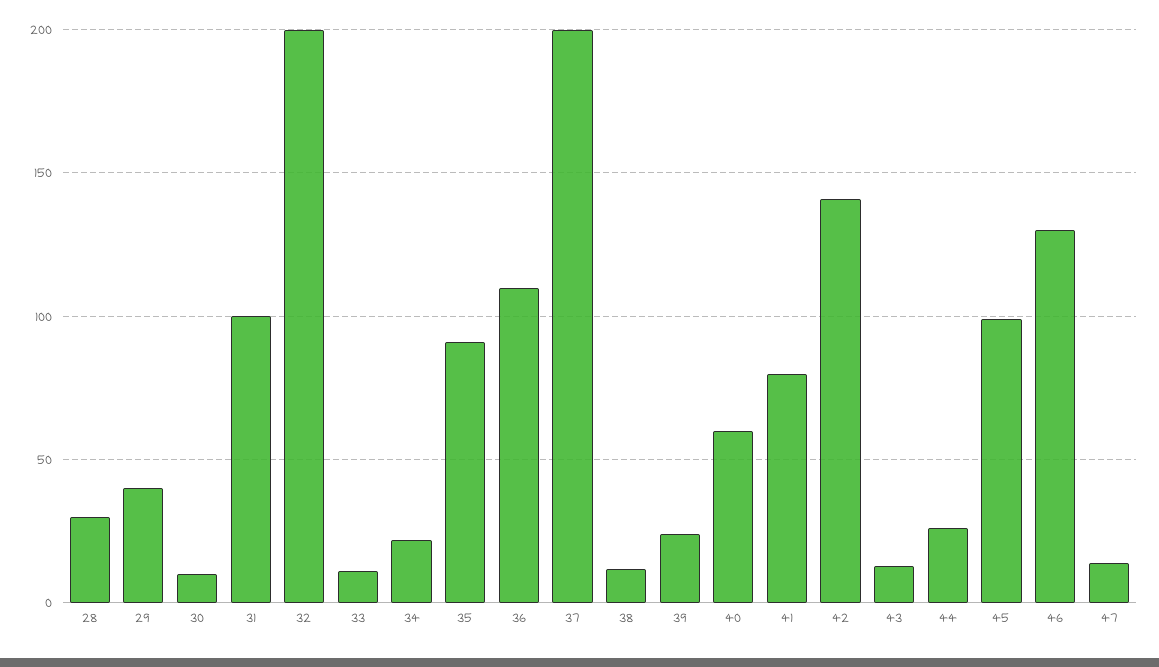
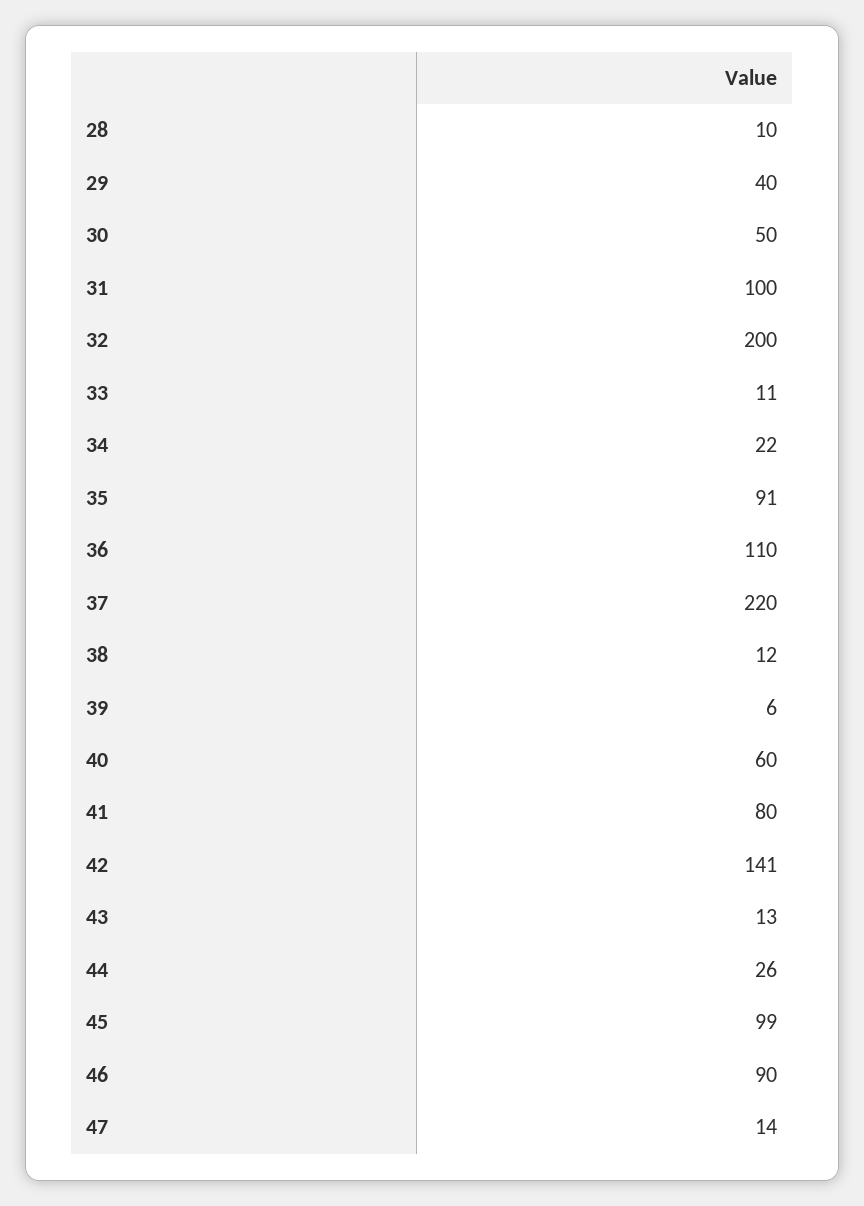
28: 30 -> 10
30: 10 -> 50
37: 200 -> 220
39: 25 -> 6
46: 130 -> 90

